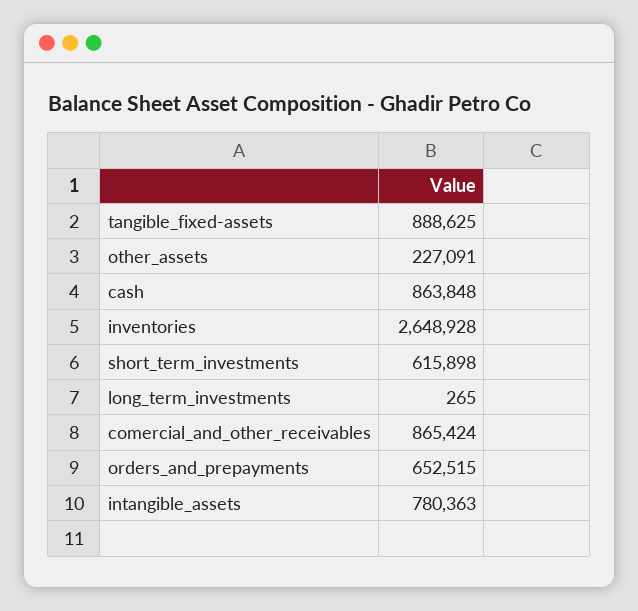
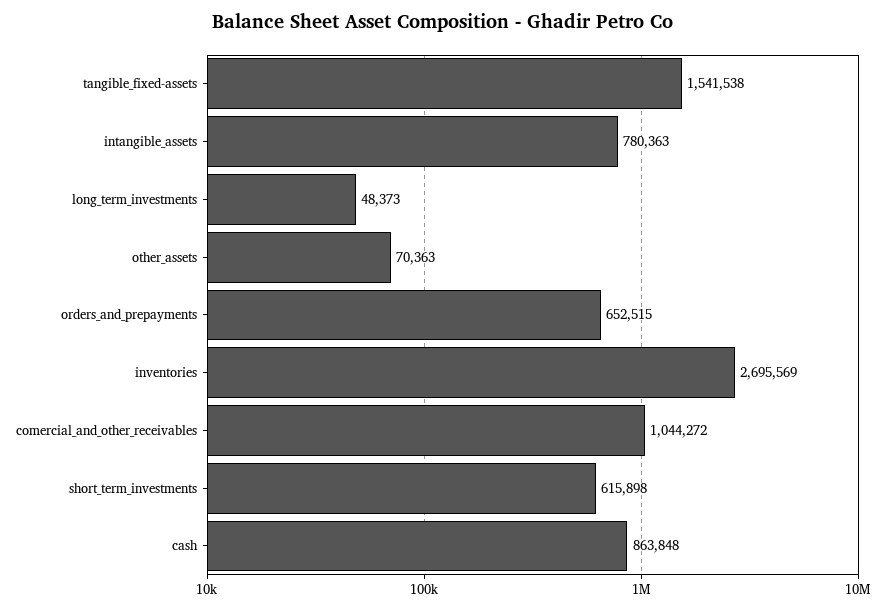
tangible_fixed-assets: 888625 -> 1541538
other_assets: 227091 -> 70363
inventories: 2648928 -> 2695569
long_term_investments: 265 -> 48373
comercial_and_other_receivables: 865424 -> 1044272

